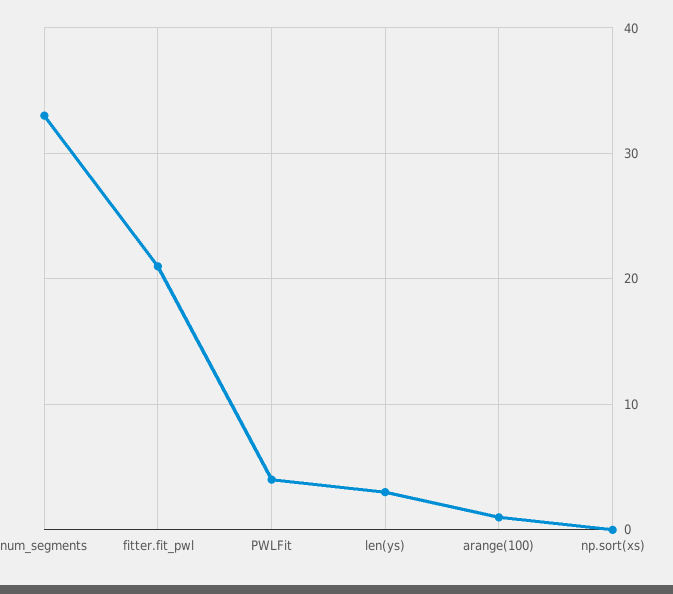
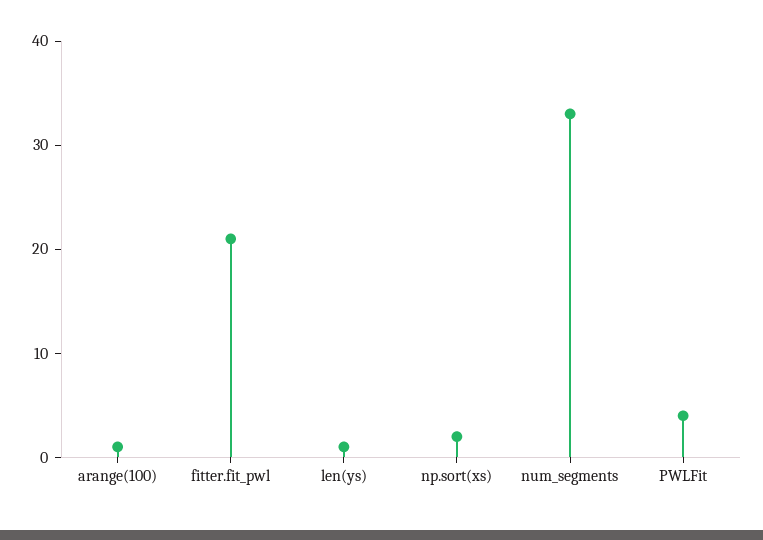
len(ys): 3 -> 1
np.sort(xs): 0 -> 2

